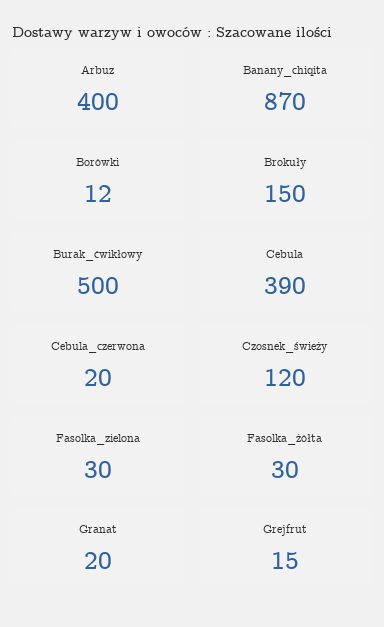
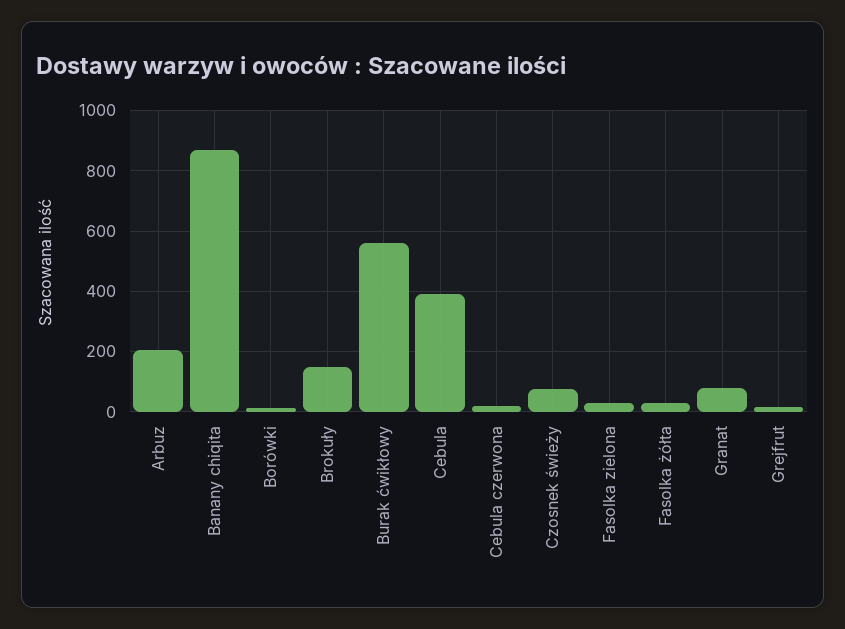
Arbuz: 400 -> 200
Burak_ćwikłowy: 500 -> 560
Czosnek_świeży: 120 -> 80
Granat: 20 -> 80

